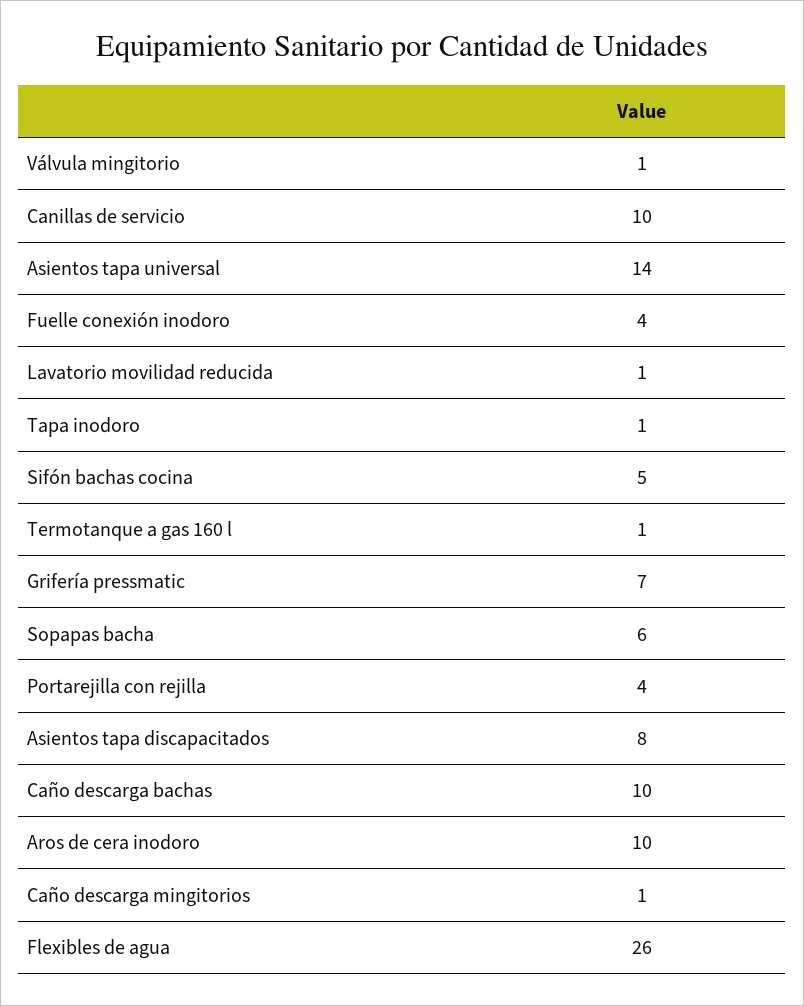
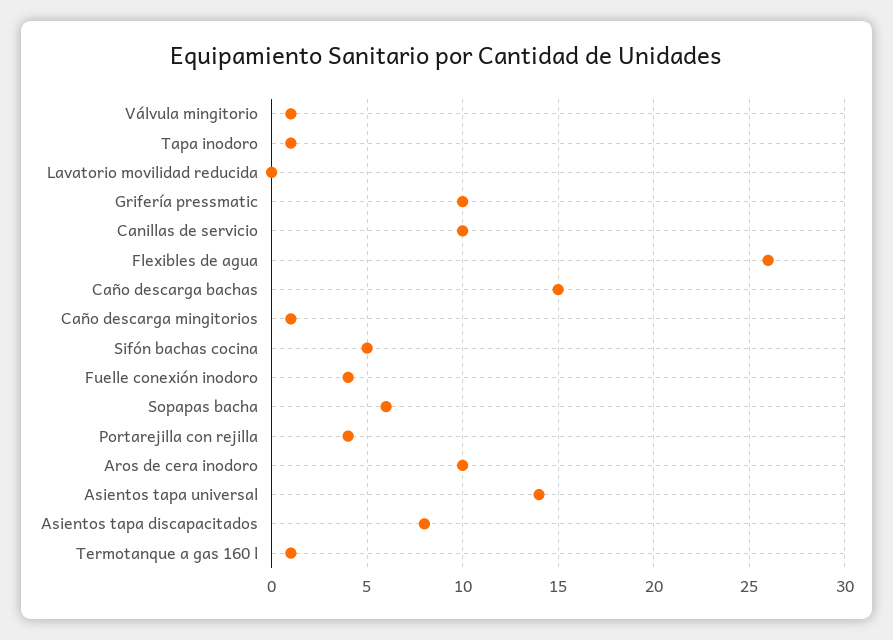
Lavatorio movilidad reducida: 1 -> 0
Grifería pressmatic: 7 -> 10
Caño descarga bachas: 10 -> 15

